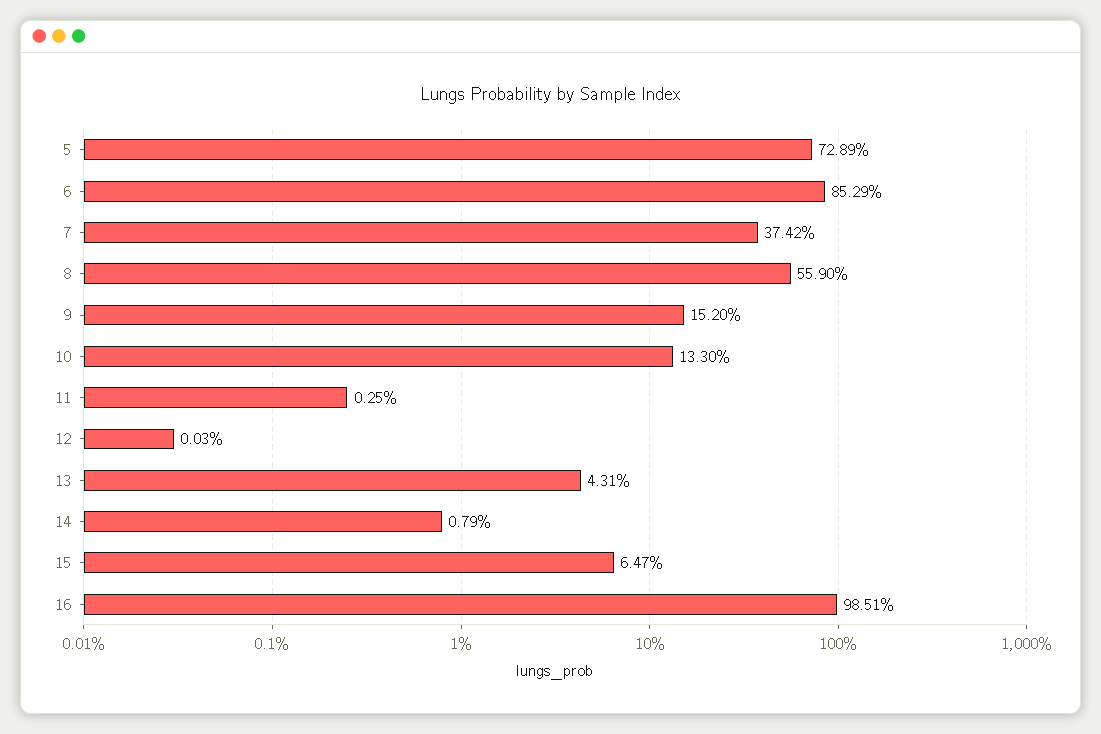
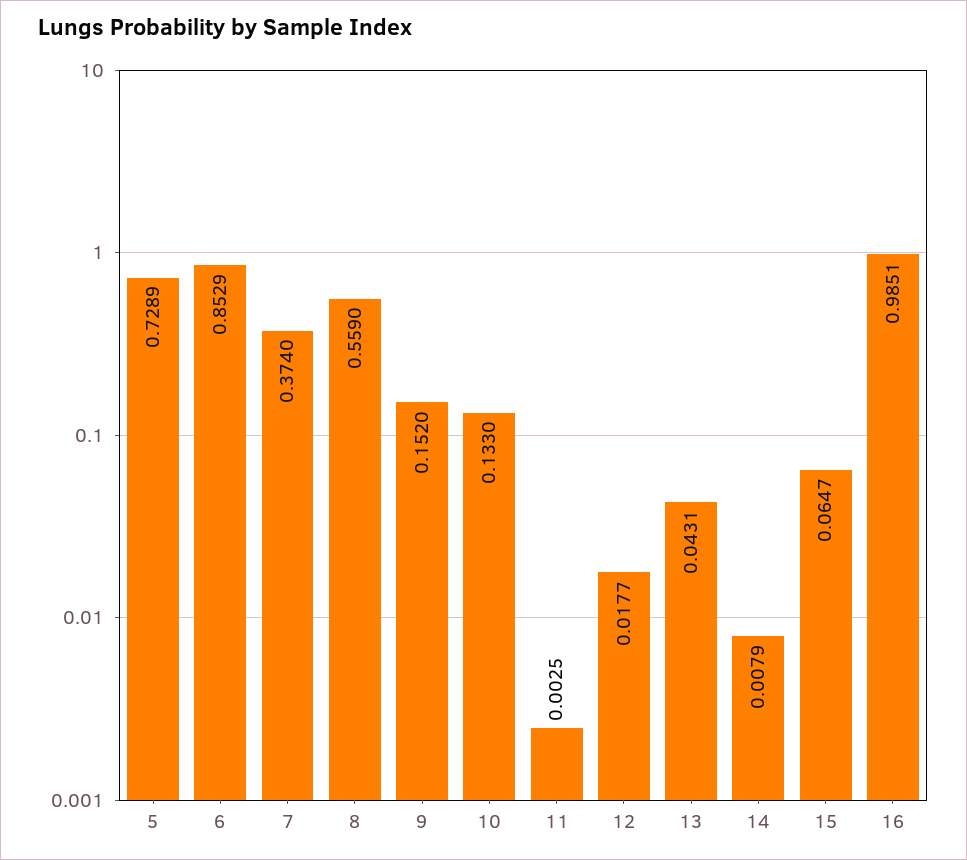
7: 0.3742 -> 0.374
12: 0.0003 -> 0.0177

